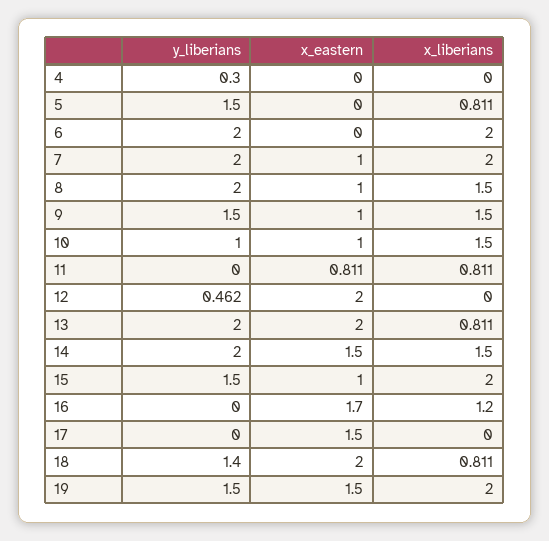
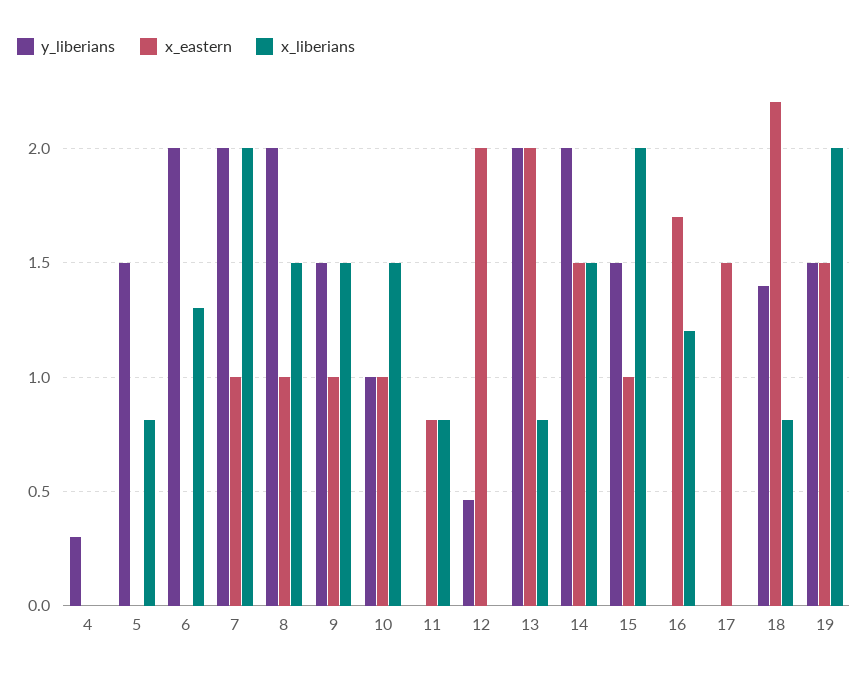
x_liberians, 6: 2 -> 1.3
x_eastern, 18: 2 -> 2.2

